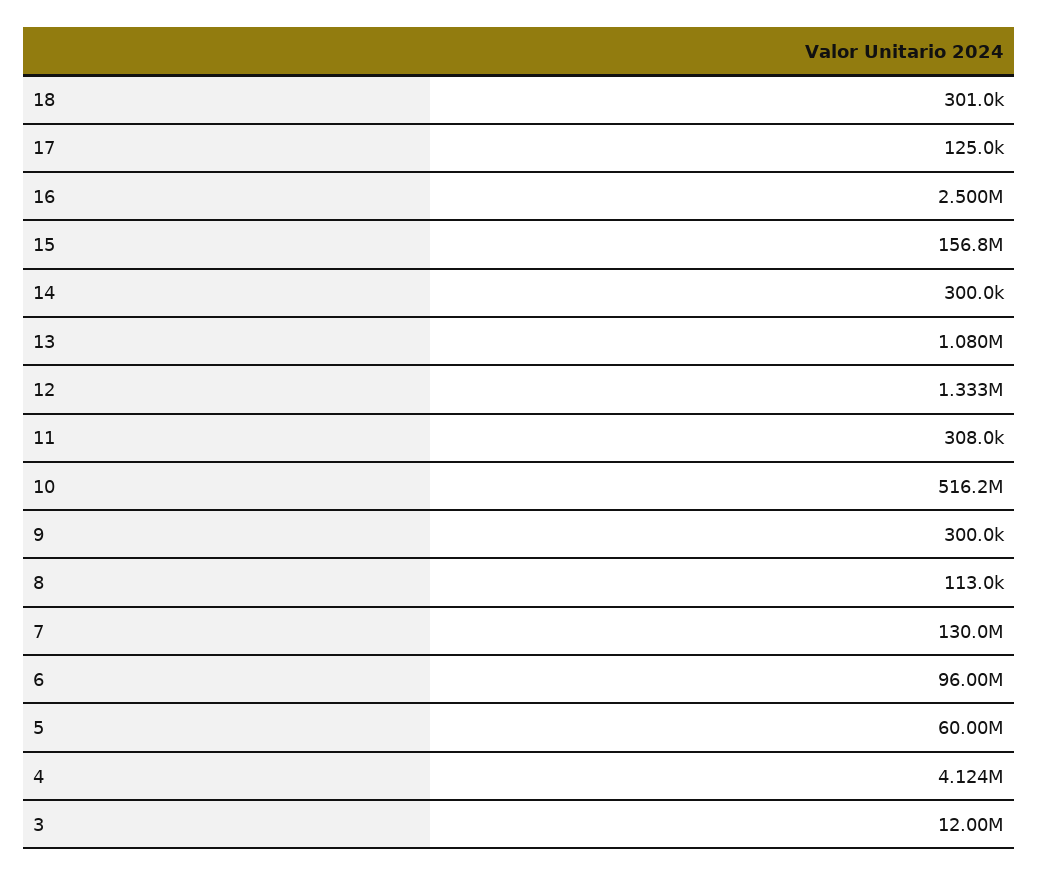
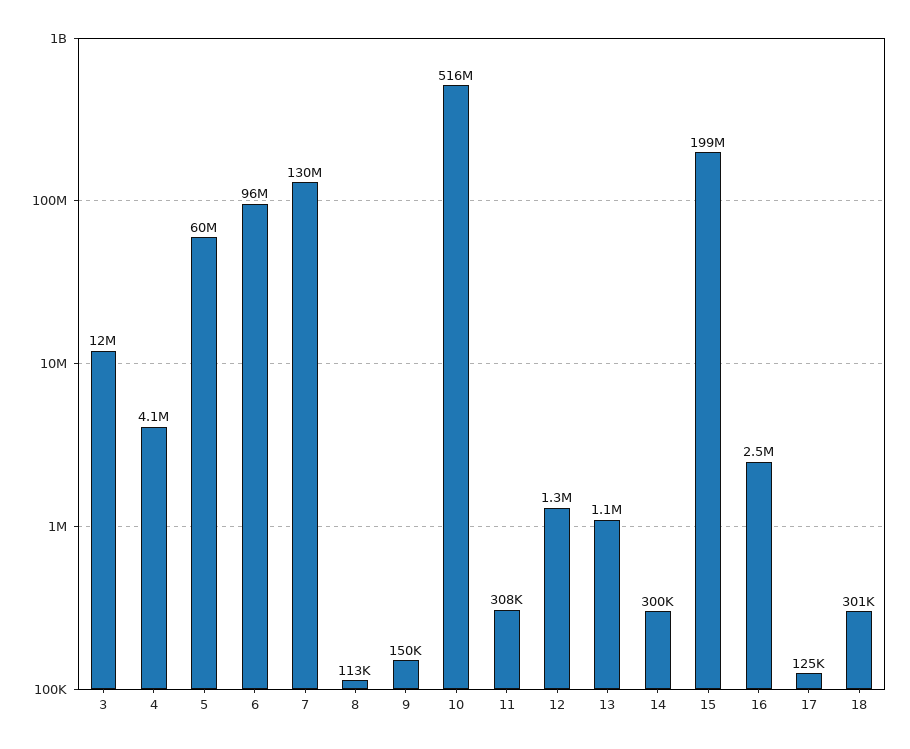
15: 156800000 -> 199000000
9: 300000 -> 150000

